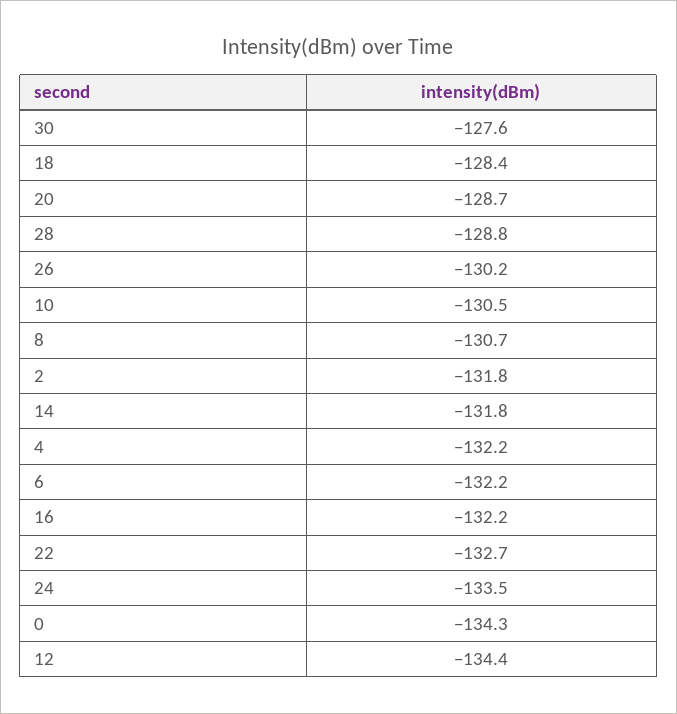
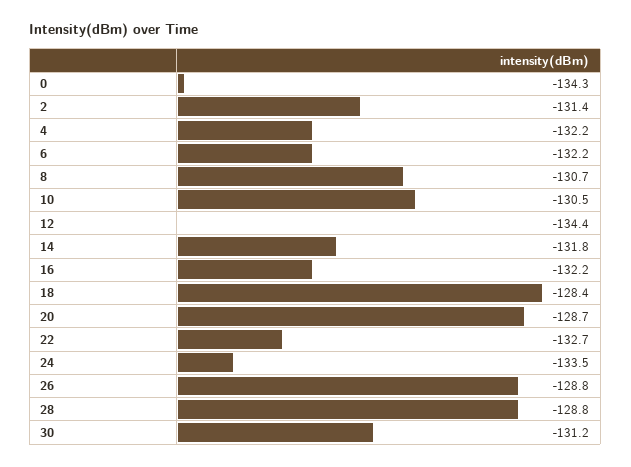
30: -127.6 -> -131.2
26: -130.2 -> -128.8
2: -131.8 -> -131.4

